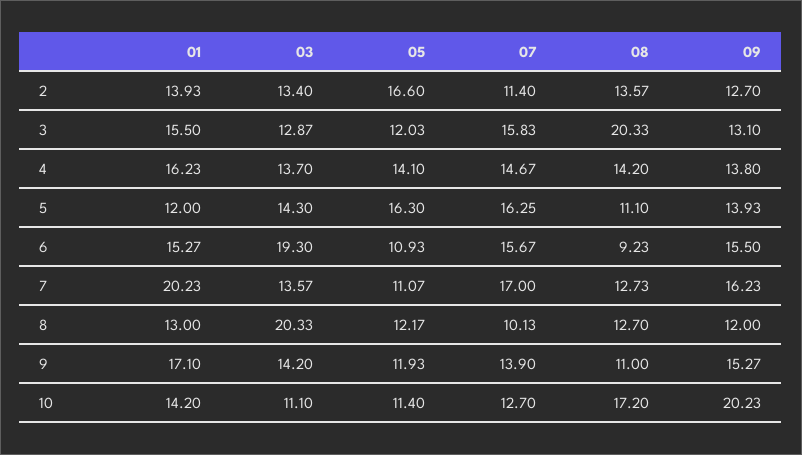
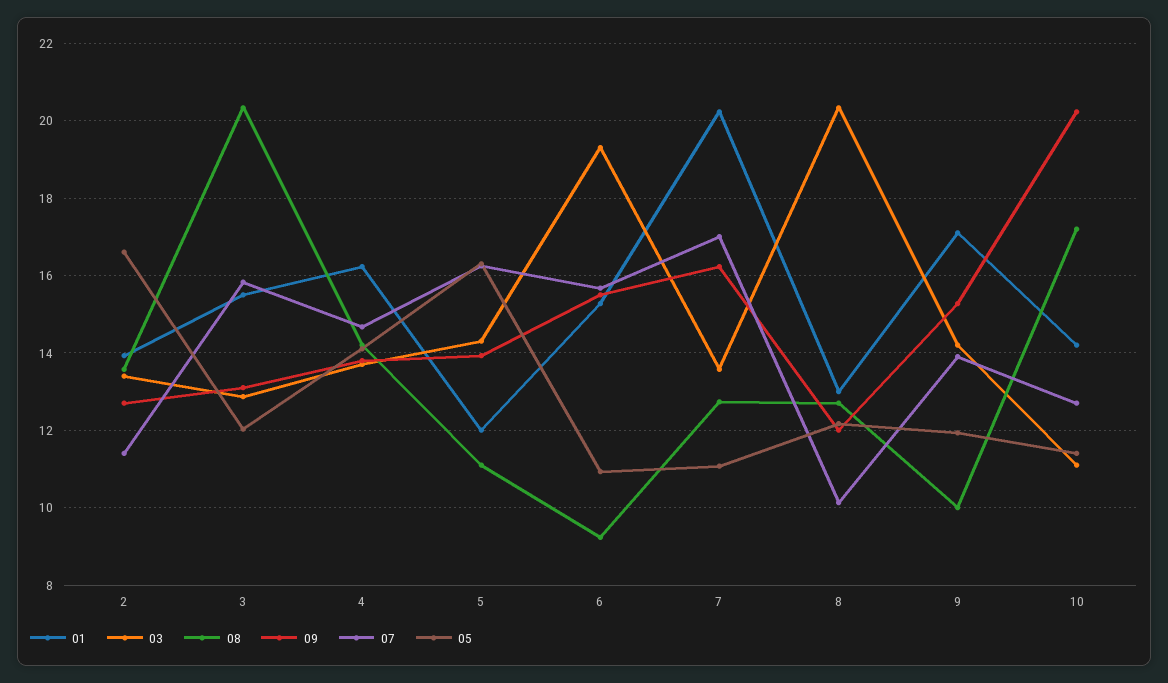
08, 9: 11 -> 10

